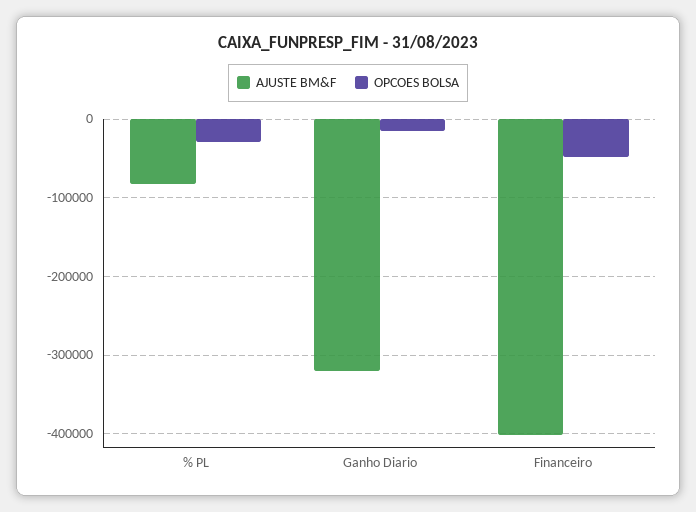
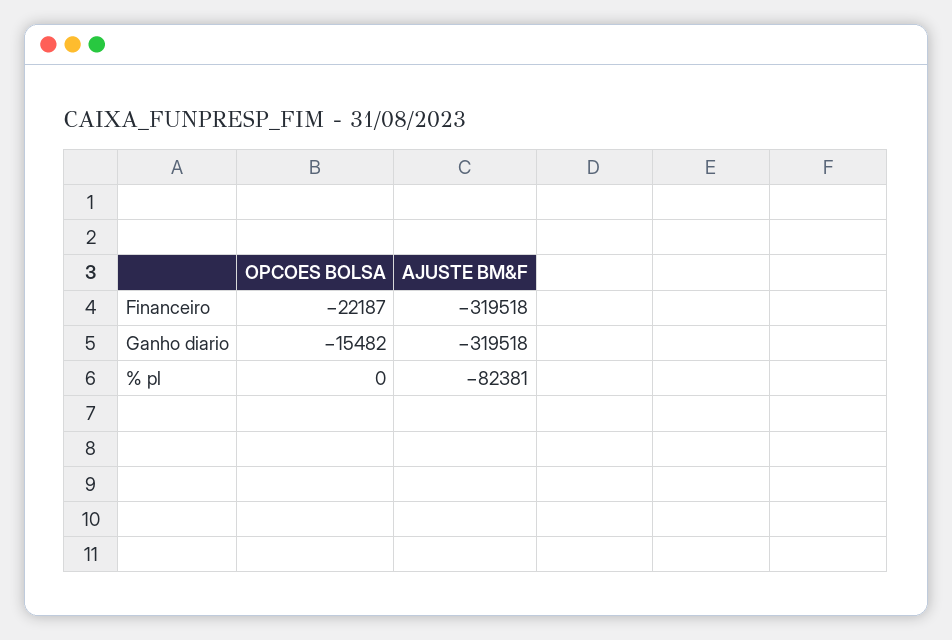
OPCOES BOLSA, % PL: -30000 -> 0
AJUSTE BM&F, Financeiro: -400000 -> -319518
OPCOES BOLSA, Financeiro: -50000 -> -22187

